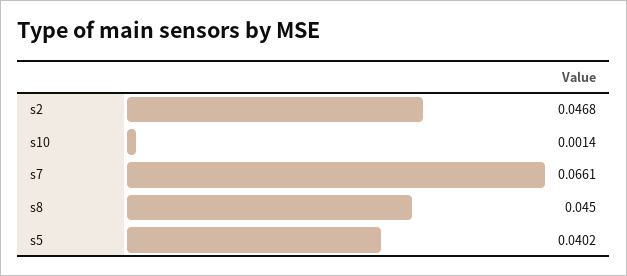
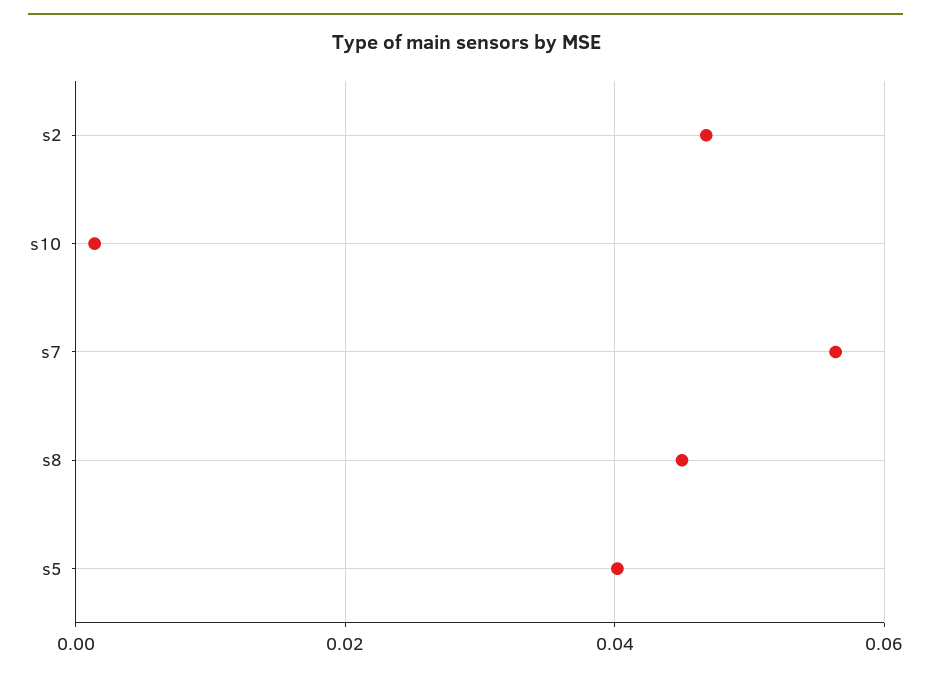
s7: 0.0661 -> 0.056

